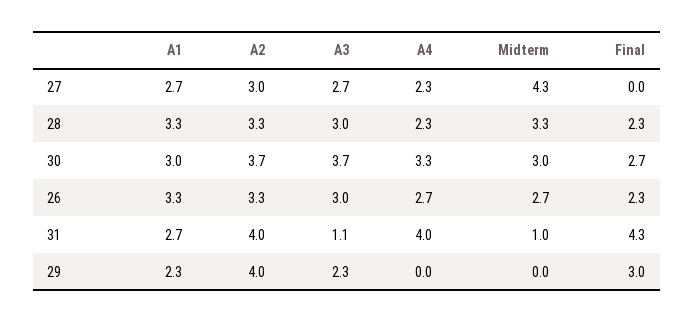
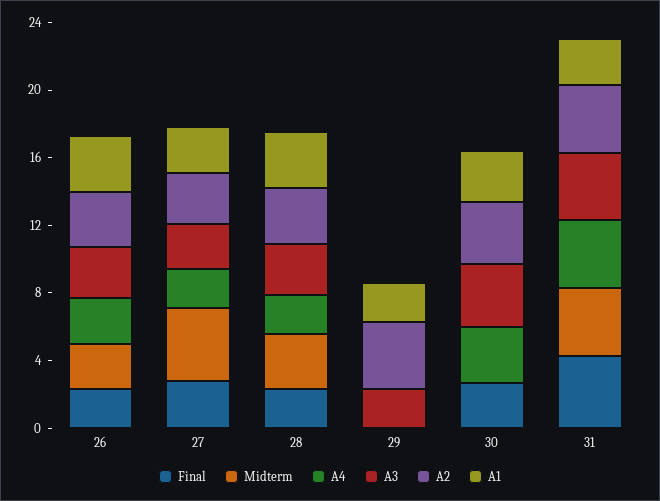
Final, 27: 0 -> 3
Midterm, 30: 3 -> 0
A3, 31: 1.1 -> 4
Midterm, 31: 1 -> 4
Final, 29: 3 -> 0

